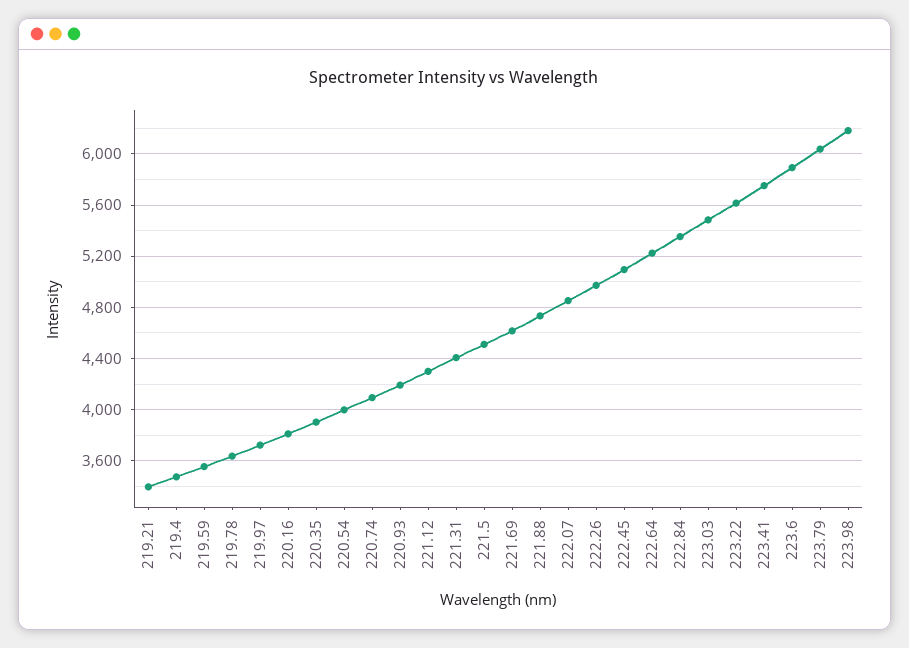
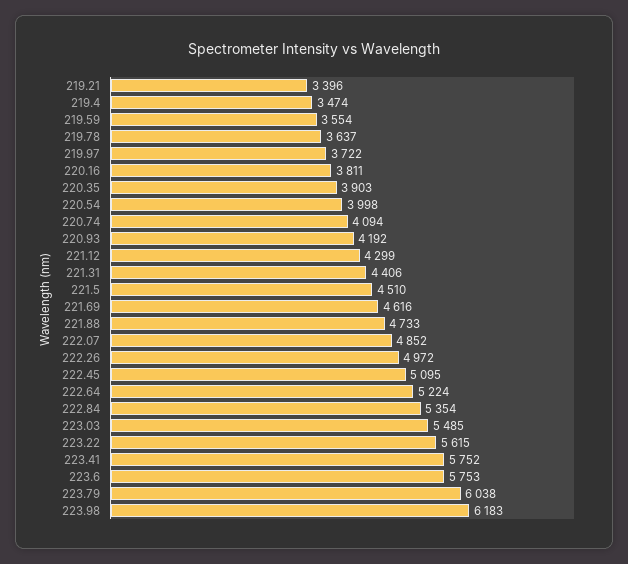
223.6: 5900 -> 5753

